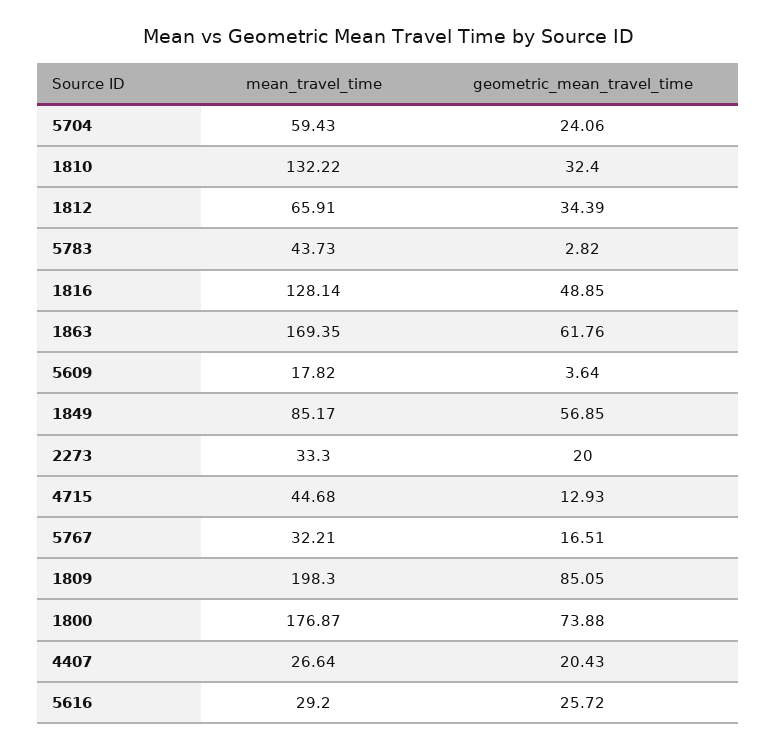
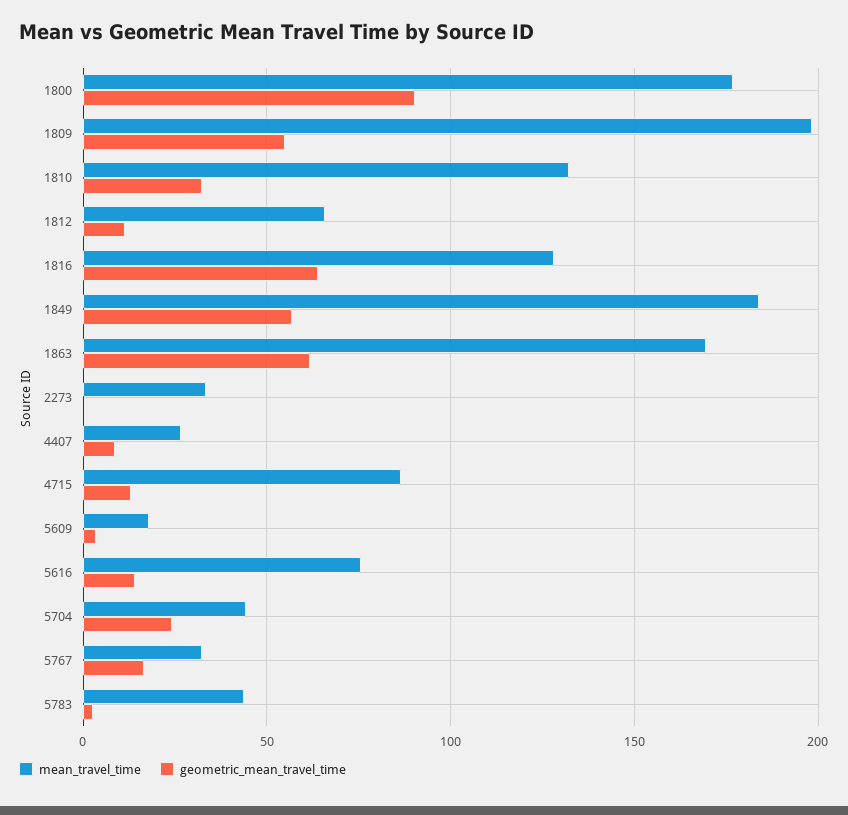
mean_travel_time, 5704: 59.43 -> 45
geometric_mean_travel_time, 1812: 34.39 -> 10
geometric_mean_travel_time, 1816: 48.85 -> 65
mean_travel_time, 1849: 85.17 -> 185
geometric_mean_travel_time, 2273: 20 -> 0
mean_travel_time, 4715: 44.68 -> 85
geometric_mean_travel_time, 1809: 85.05 -> 55
geometric_mean_travel_time, 1800: 73.88 -> 90
geometric_mean_travel_time, 4407: 20.43 -> 10
mean_travel_time, 5616: 29.2 -> 75
geometric_mean_travel_time, 5616: 25.72 -> 15

